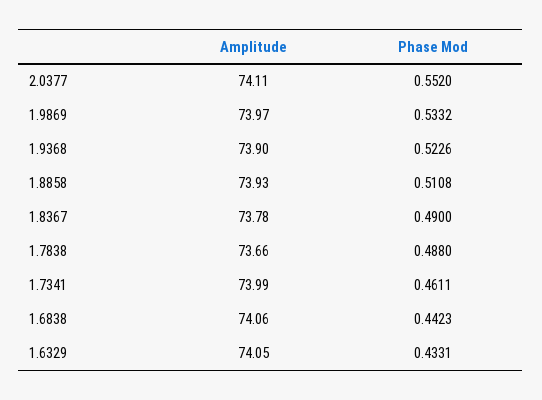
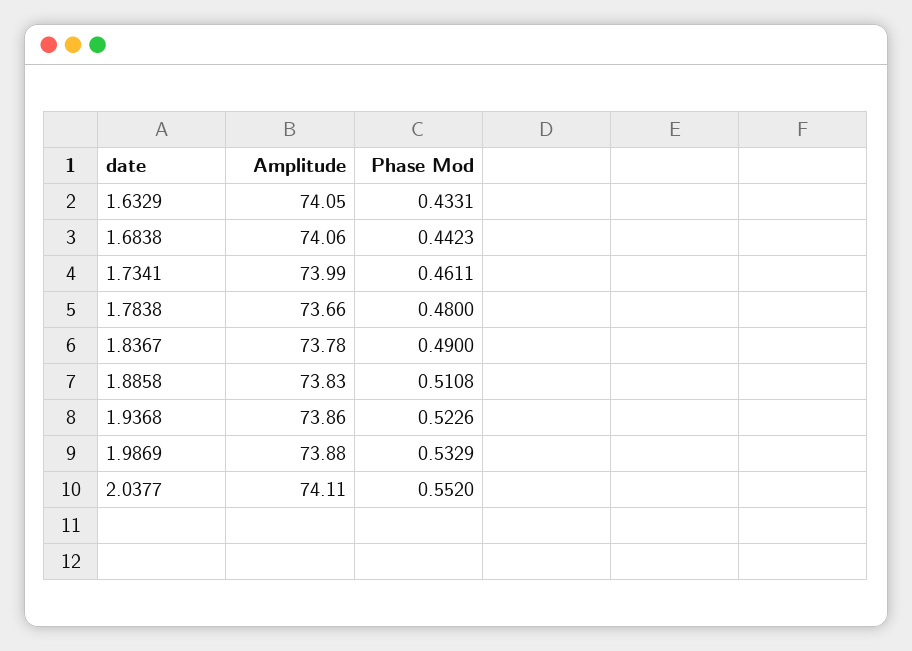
Amplitude, 1.9869: 73.97 -> 73.88
Phase Mod, 1.9869: 0.5332 -> 0.5329
Amplitude, 1.9368: 73.9 -> 73.86
Amplitude, 1.8858: 73.93 -> 73.83
Phase Mod, 1.7838: 0.488 -> 0.48

